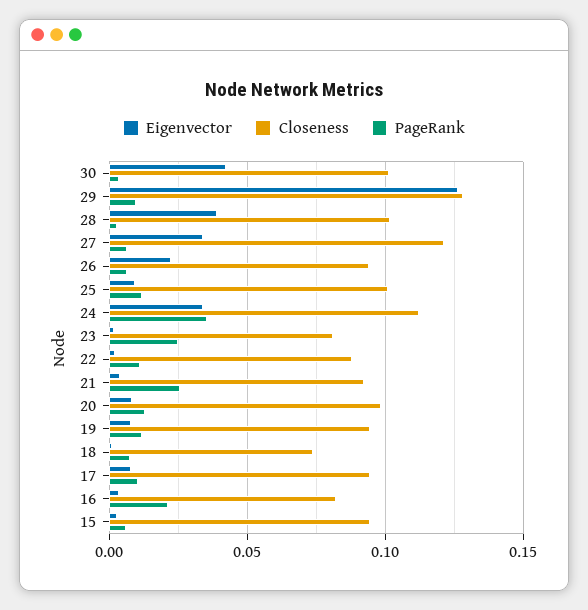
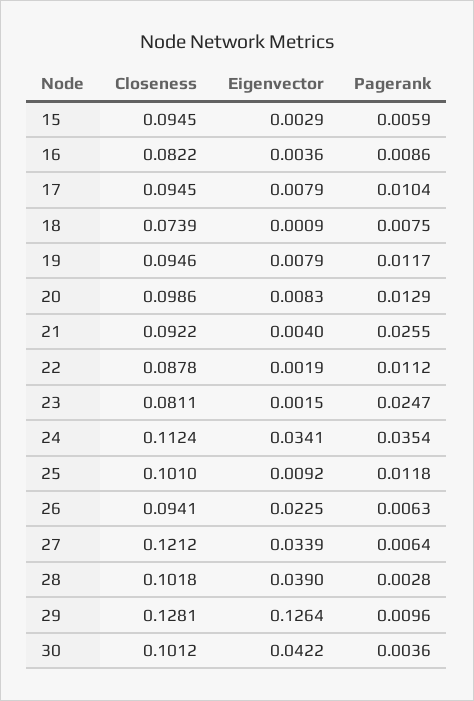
PageRank, 16: 0.02 -> 0.0086

